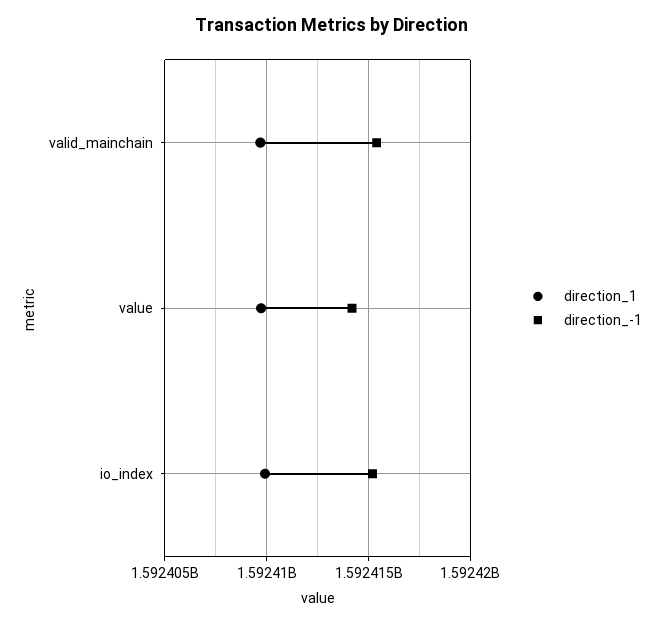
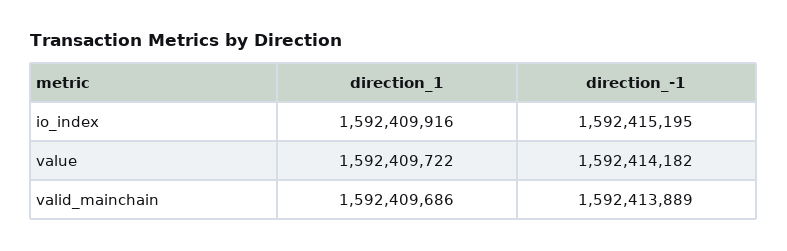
direction_-1, valid_mainchain: 1592415500 -> 1592413889

